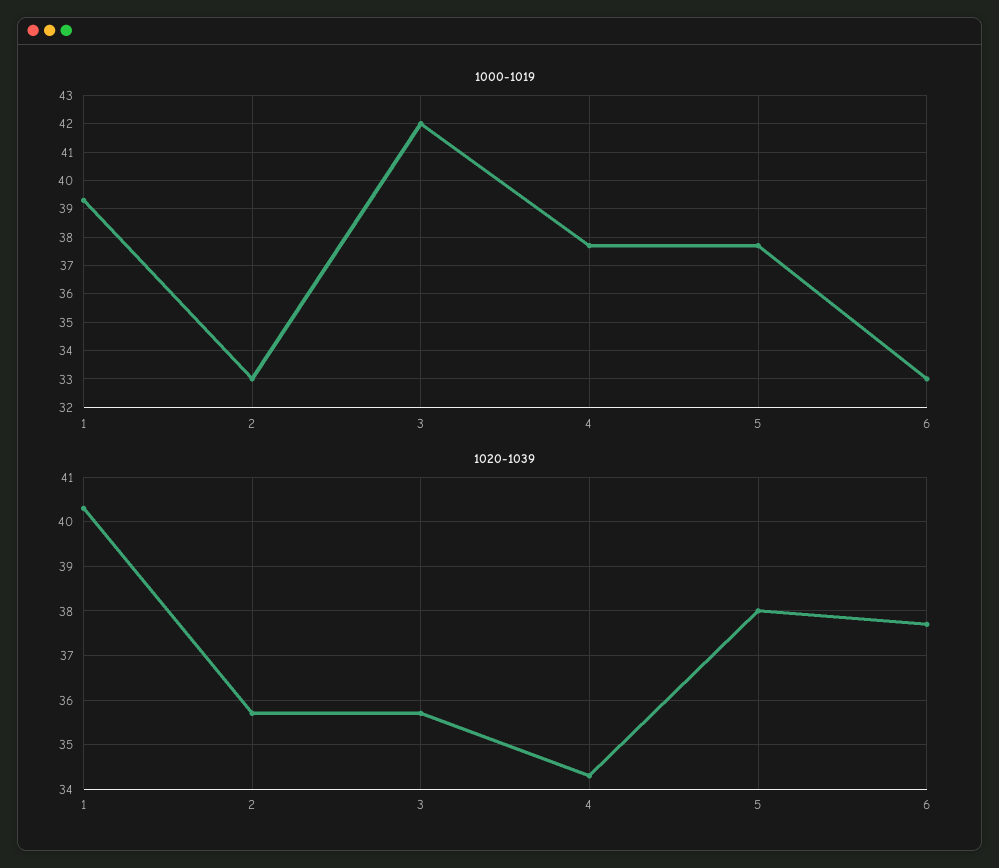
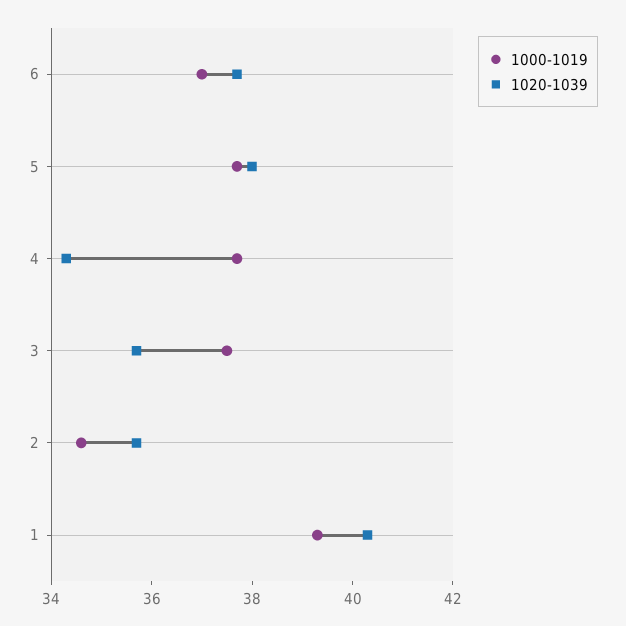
1000-1019, 2: 33 -> 34.5
1000-1019, 3: 42 -> 37.5
1000-1019, 6: 33 -> 37

